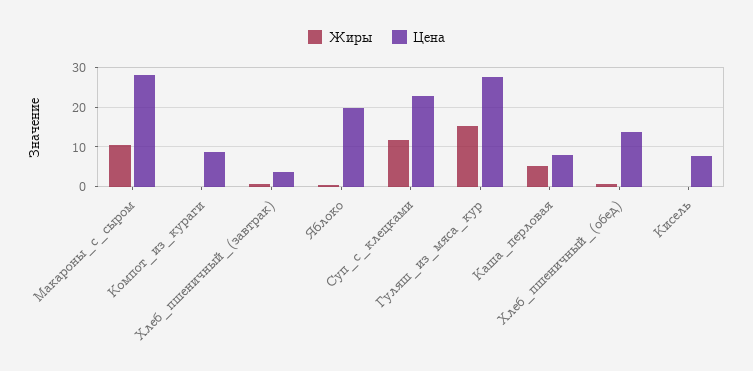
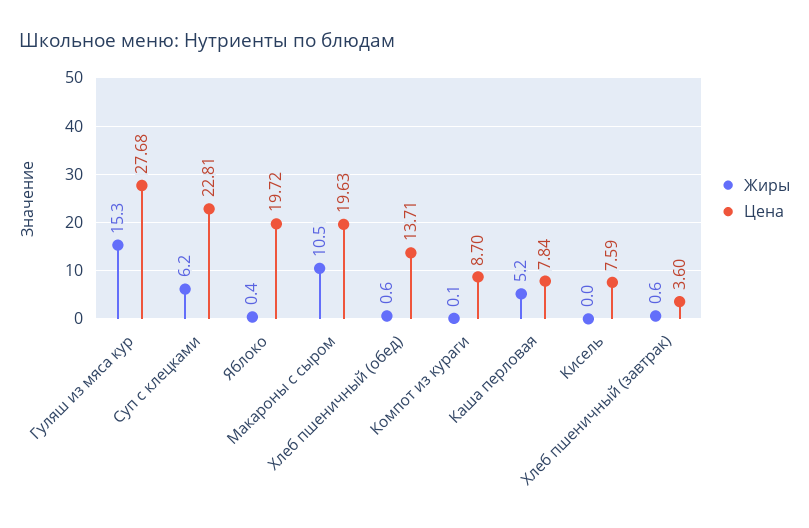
Цена, Макароны_с_сыром: 28 -> 19.63
Жиры, Суп_с_клецками: 12 -> 6.2

